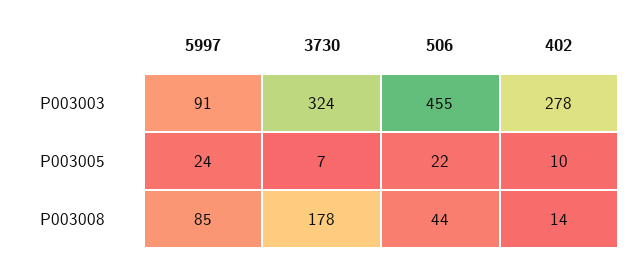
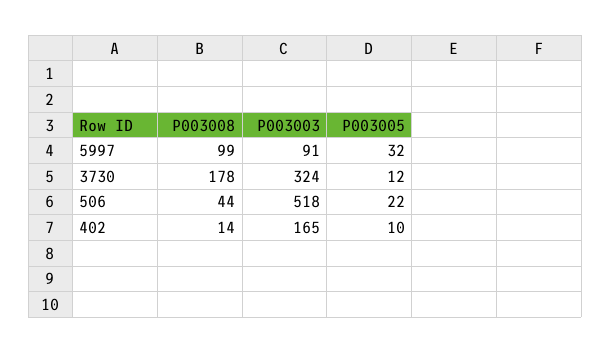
506, P003003: 455 -> 518
402, P003003: 278 -> 165
5997, P003005: 24 -> 32
3730, P003005: 7 -> 12
5997, P003008: 85 -> 99

